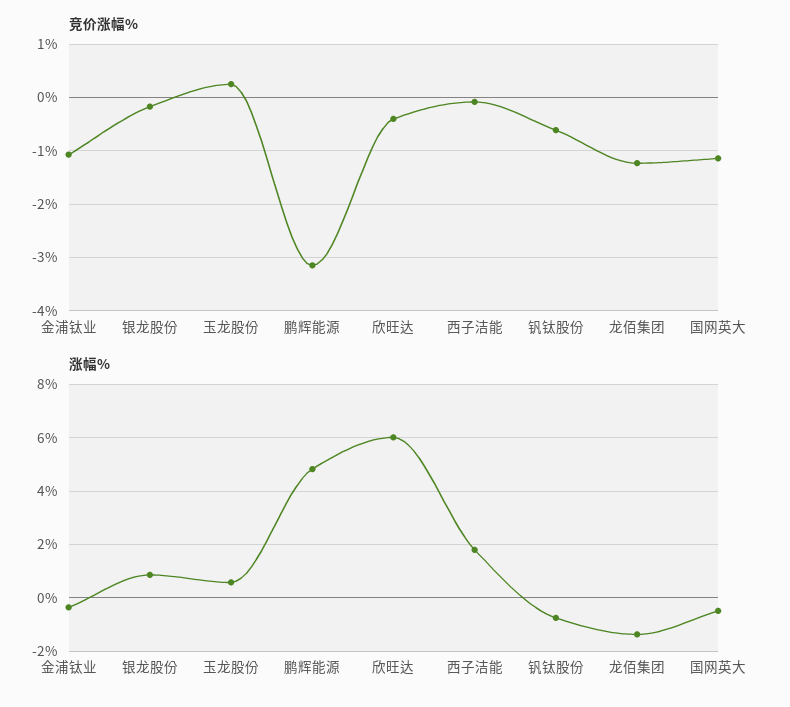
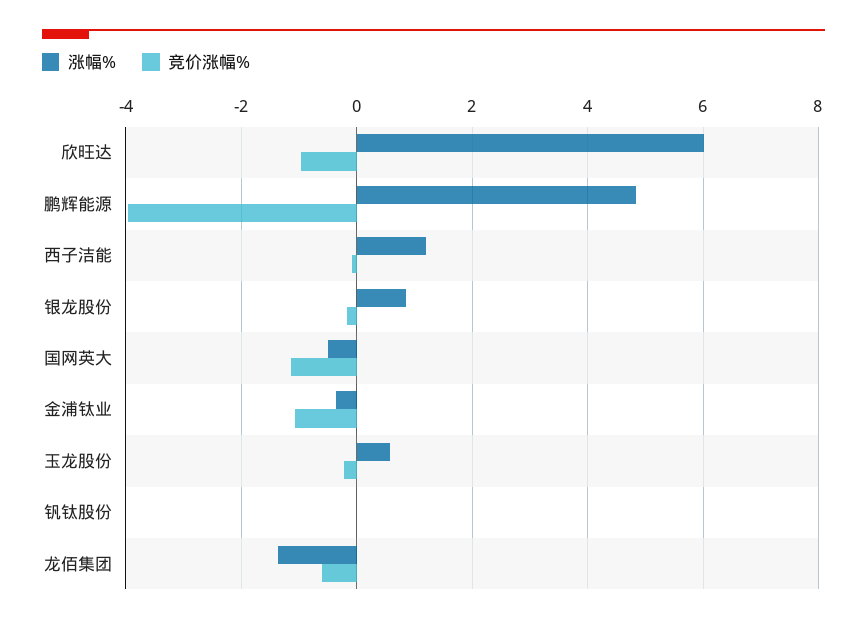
竞价涨幅%, 玉龙股份: 0.2 -> -0.2
竞价涨幅%, 鹏辉能源: -3.2 -> -4
竞价涨幅%, 欣旺达: -0.4 -> -1
竞价涨幅%, 钒钛股份: -0.6 -> 0
竞价涨幅%, 龙佰集团: -1.2 -> -0.6
涨幅%, 西子洁能: 1.75 -> 1.2
涨幅%, 钒钛股份: -0.75 -> 0

